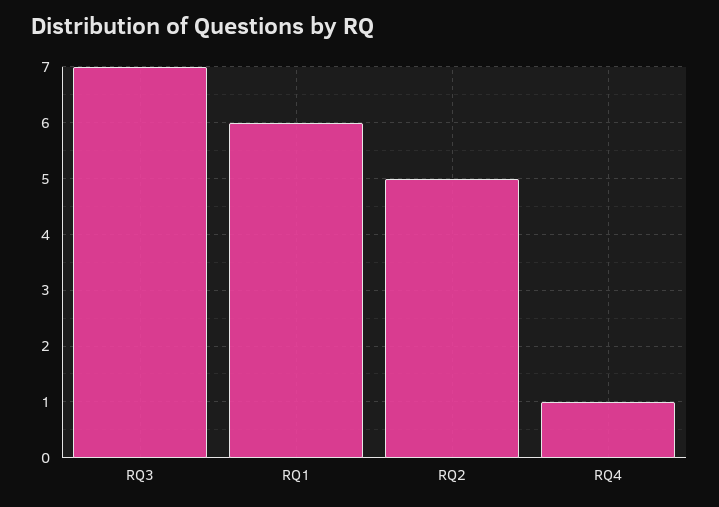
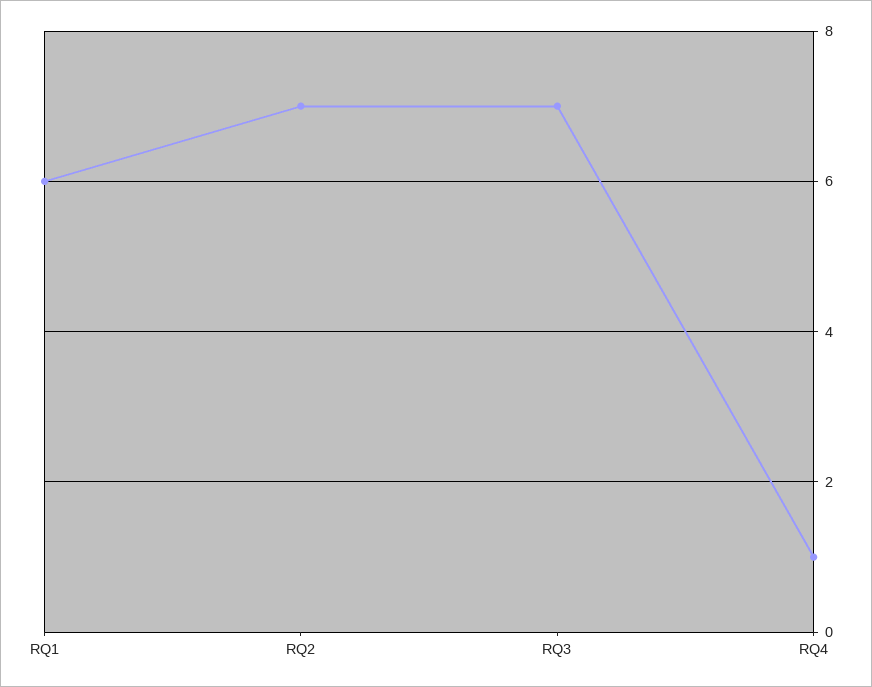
RQ2: 5 -> 7

